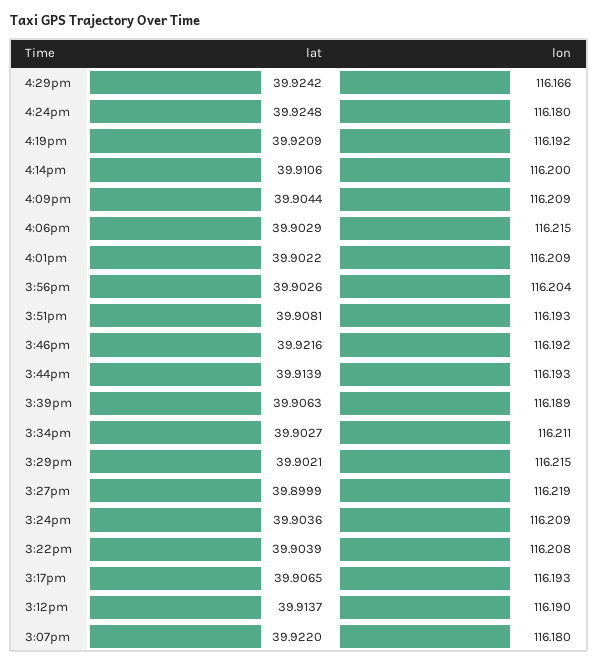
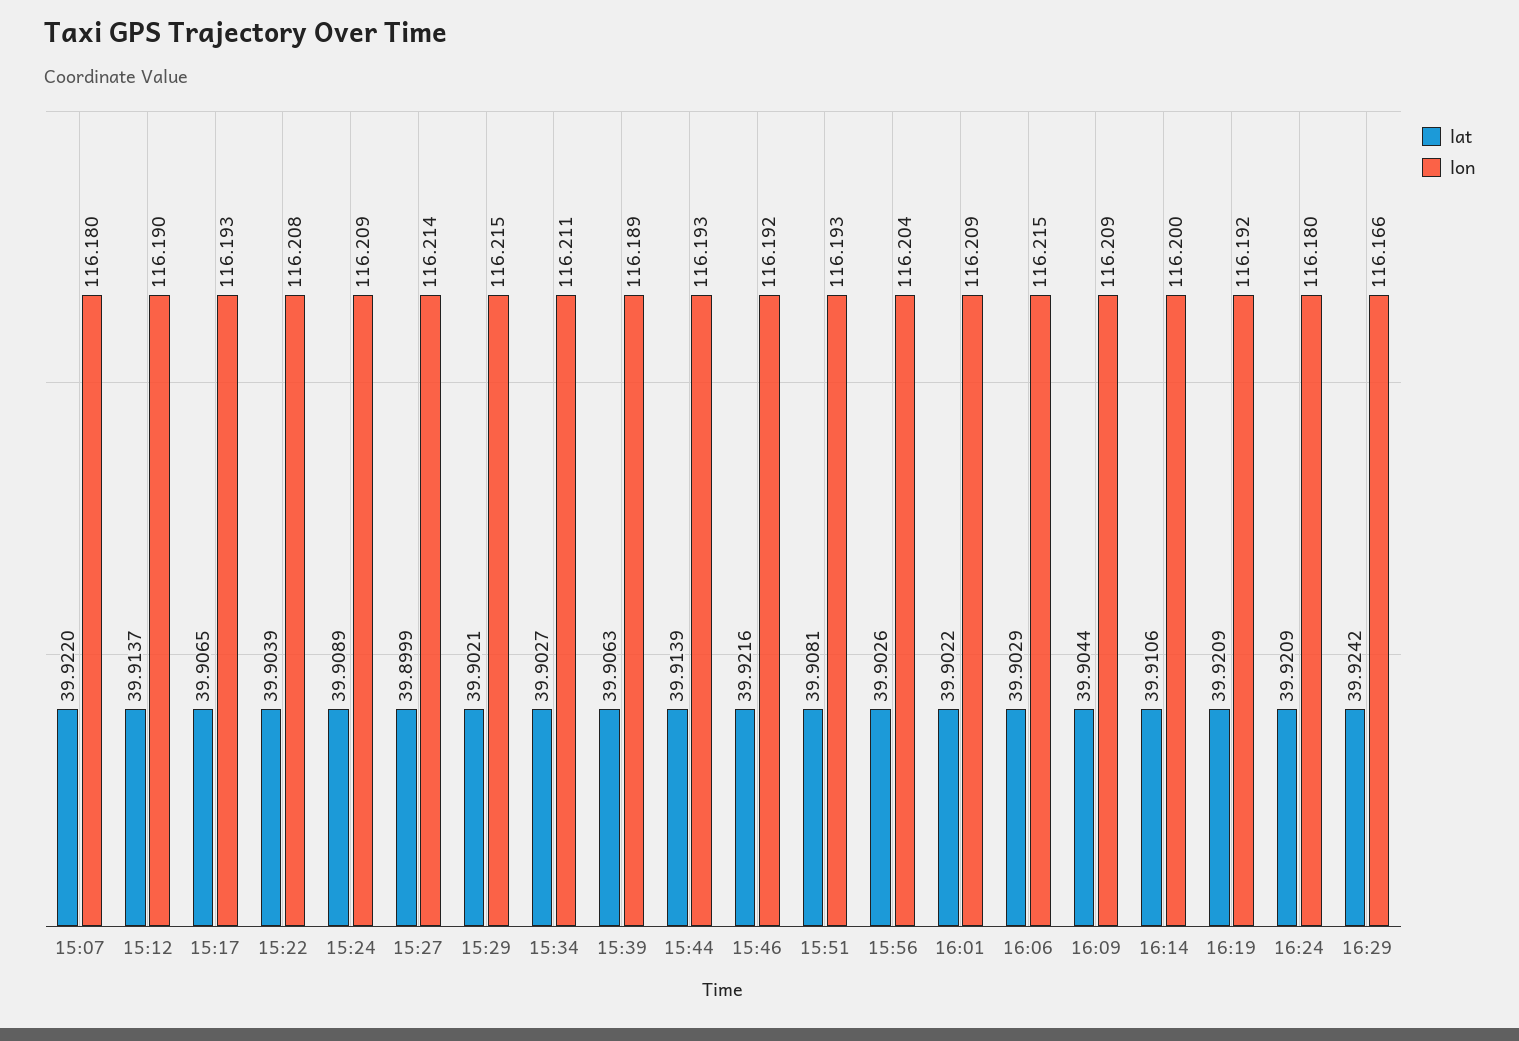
lat, 4:24pm: 39.9248 -> 39.9209
lon, 3:27pm: 116.219 -> 116.214
lat, 3:24pm: 39.9036 -> 39.9089

